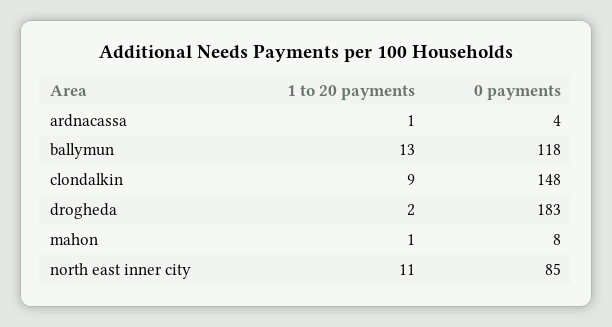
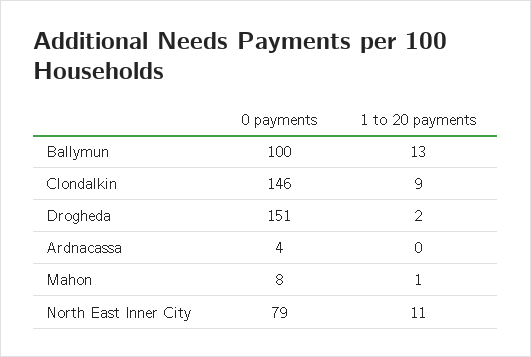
1 to 20 payments, ardnacassa: 1 -> 0
0 payments, ballymun: 118 -> 100
0 payments, clondalkin: 148 -> 146
0 payments, drogheda: 183 -> 151
0 payments, north east inner city: 85 -> 79

